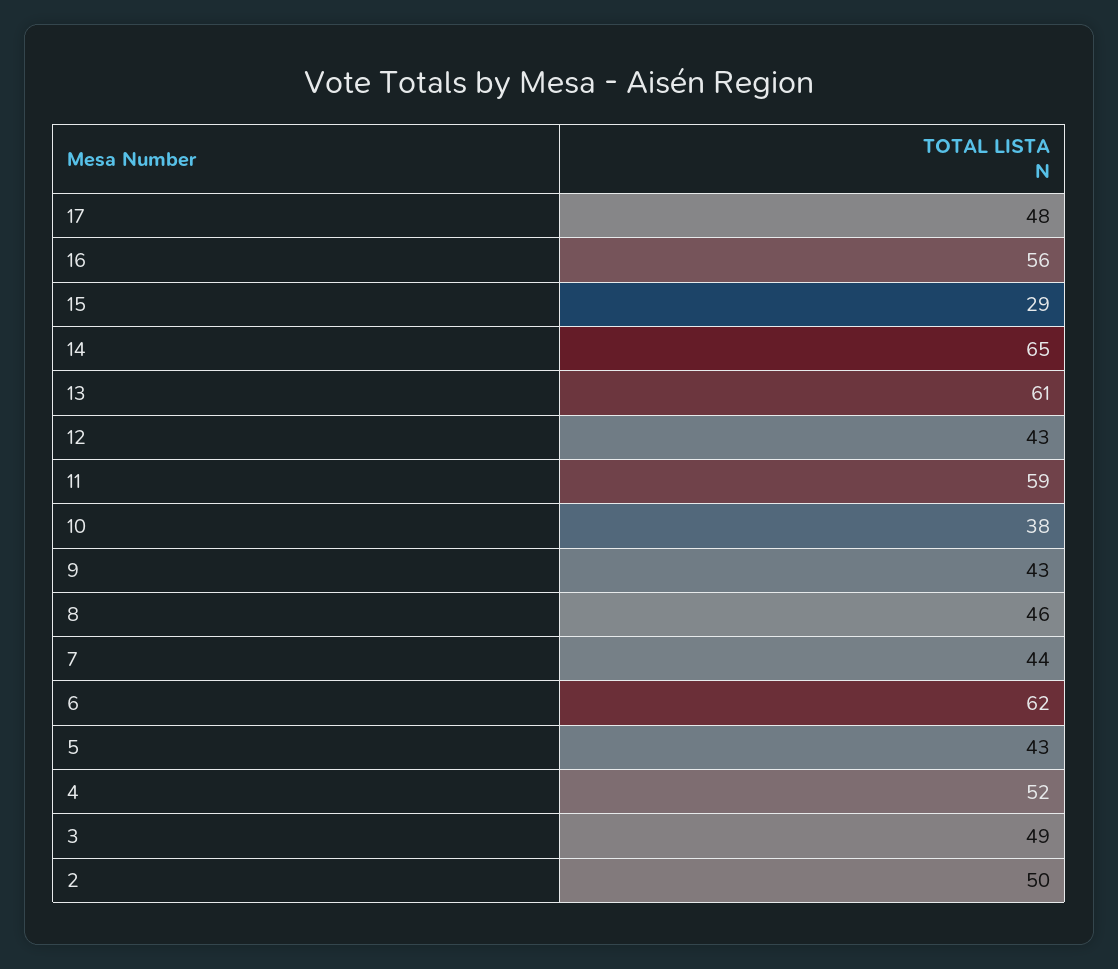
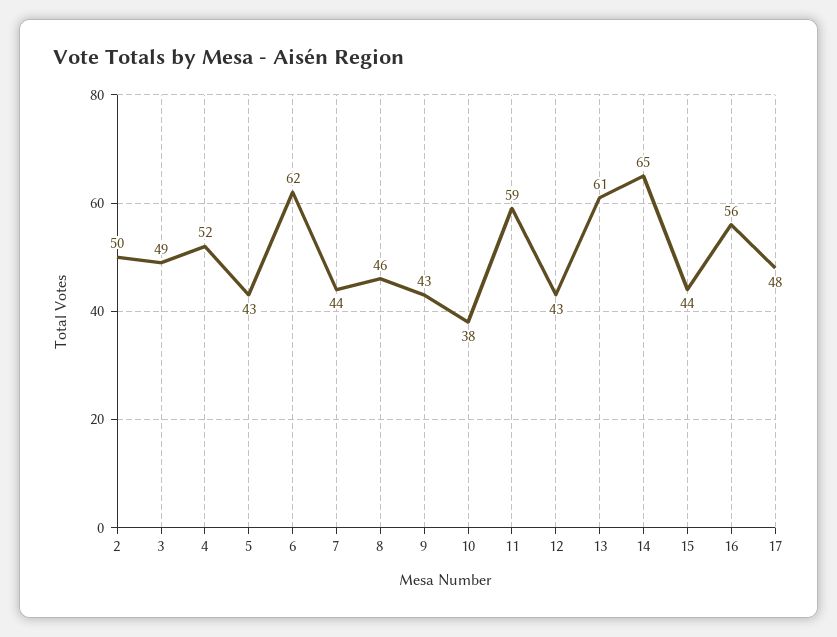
15: 29 -> 44

